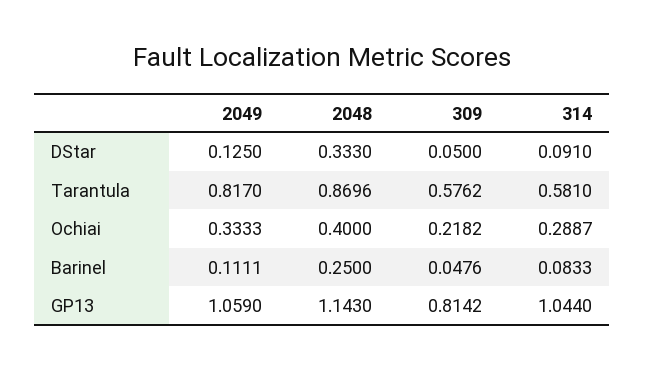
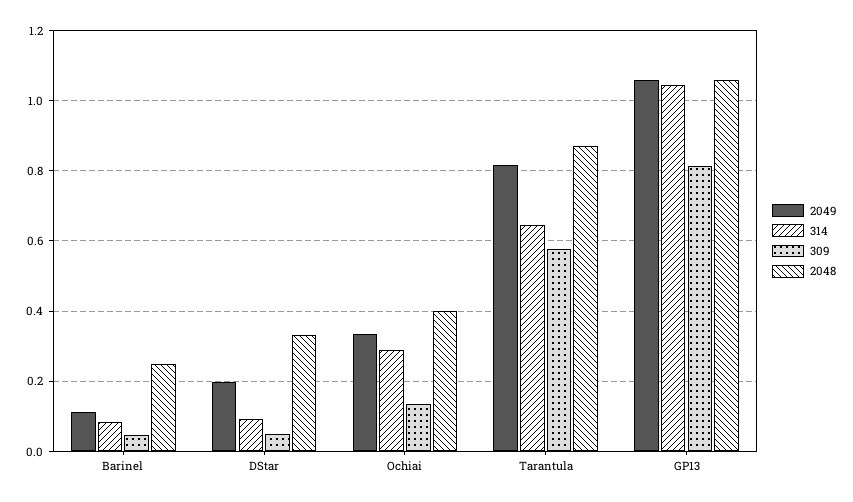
2049, DStar: 0.125 -> 0.2
314, Tarantula: 0.581 -> 0.64
309, Ochiai: 0.2182 -> 0.14
2048, GP13: 1.143 -> 1.06

